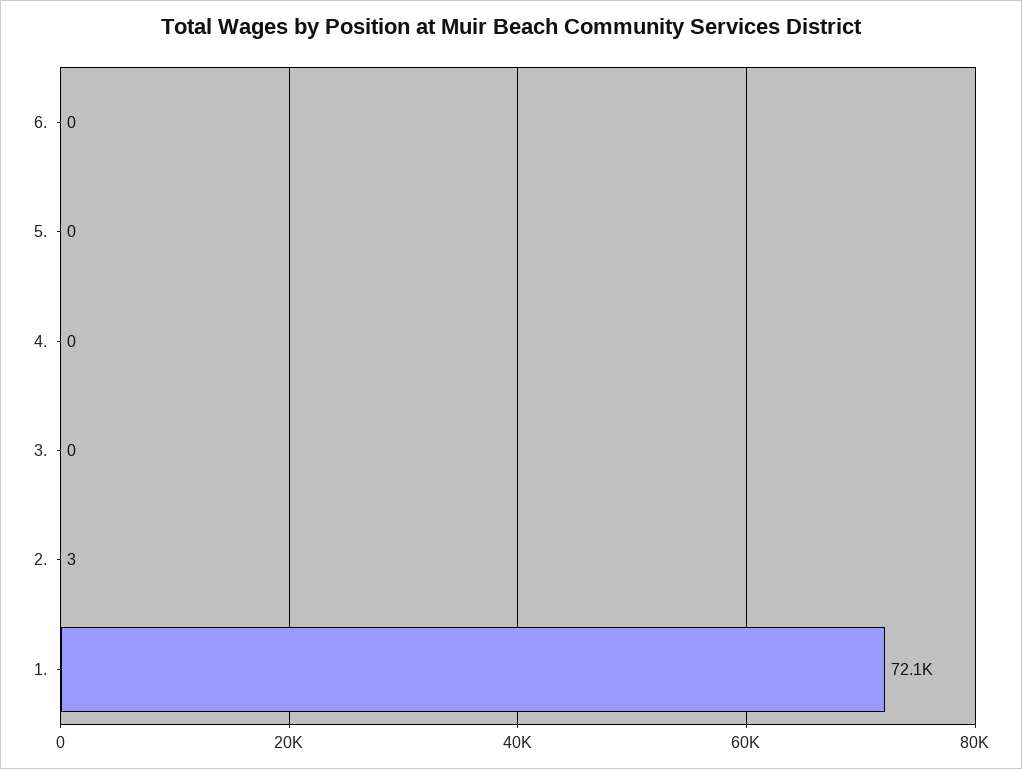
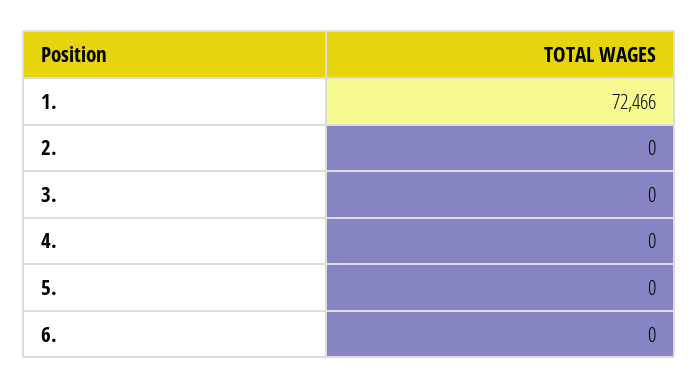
2.: 3 -> 0
1.: 72100 -> 72466

